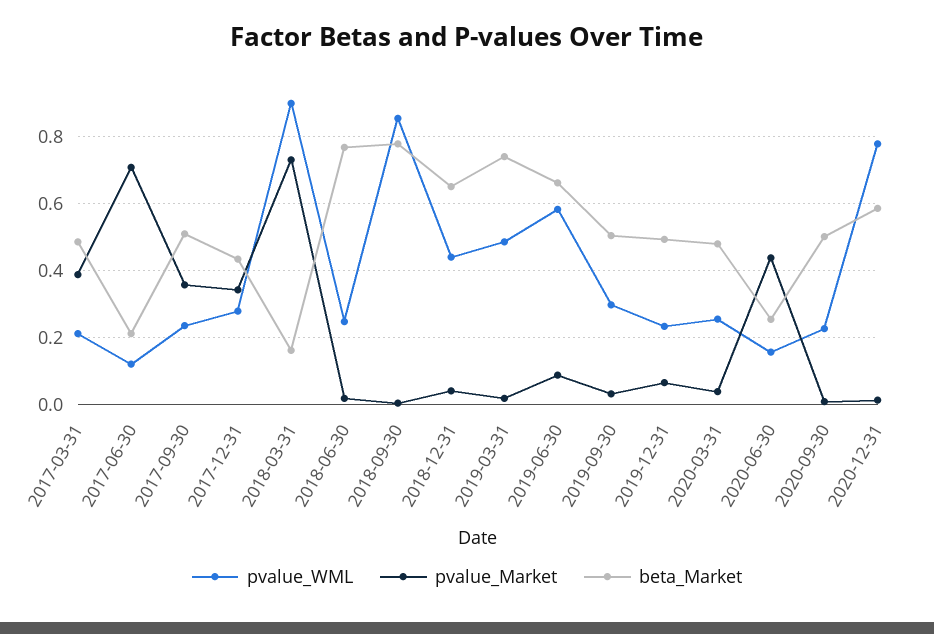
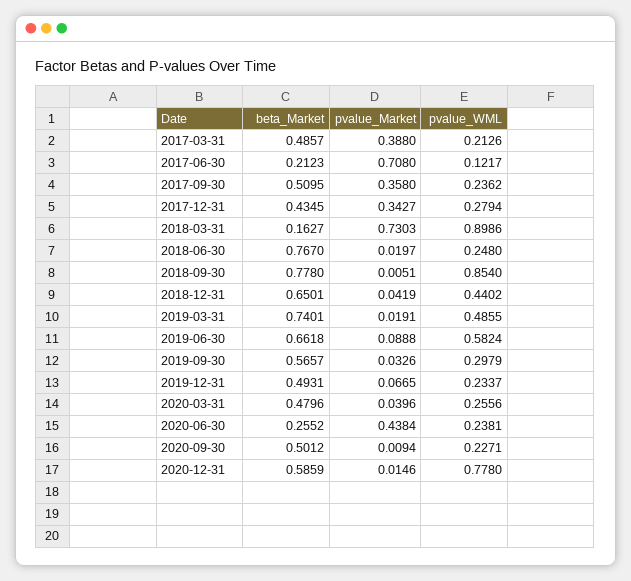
beta_Market, 2019-09-30: 0.5 -> 0.5657
pvalue_WML, 2020-06-30: 0.16 -> 0.2381

